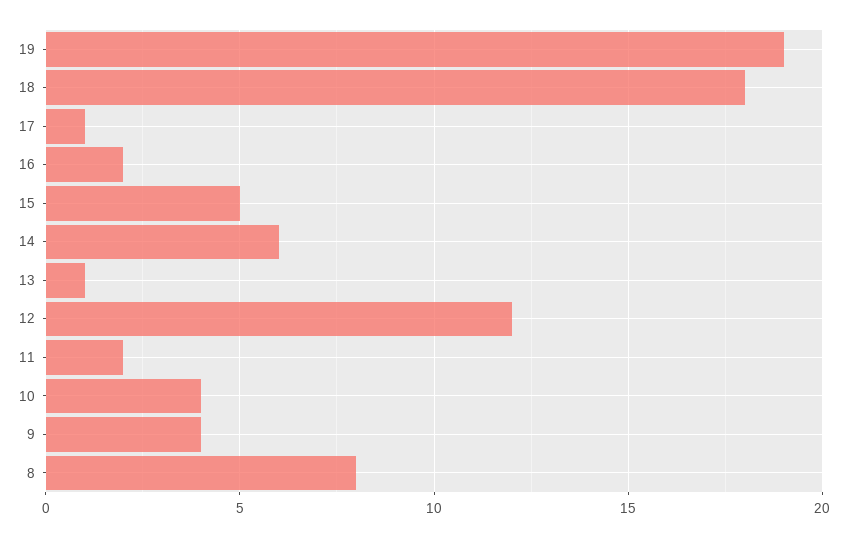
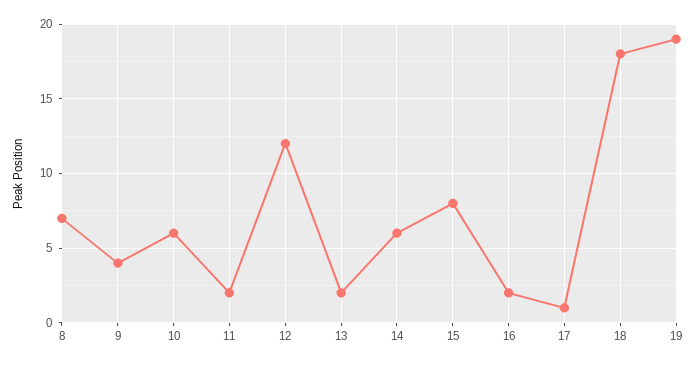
15: 5 -> 8
13: 1 -> 2
10: 4 -> 6
8: 8 -> 7

